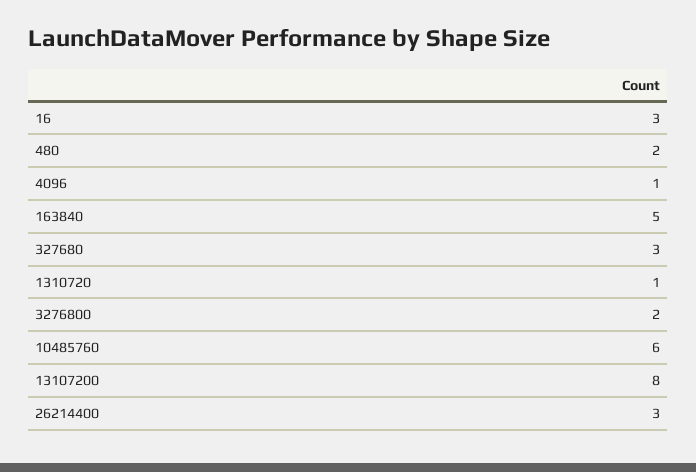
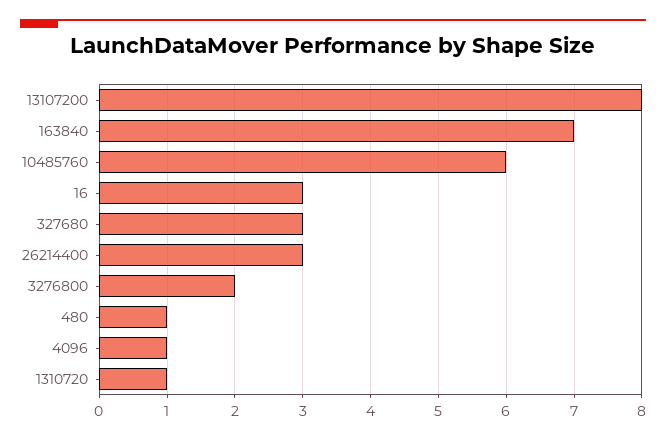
480: 2 -> 1
163840: 5 -> 7

